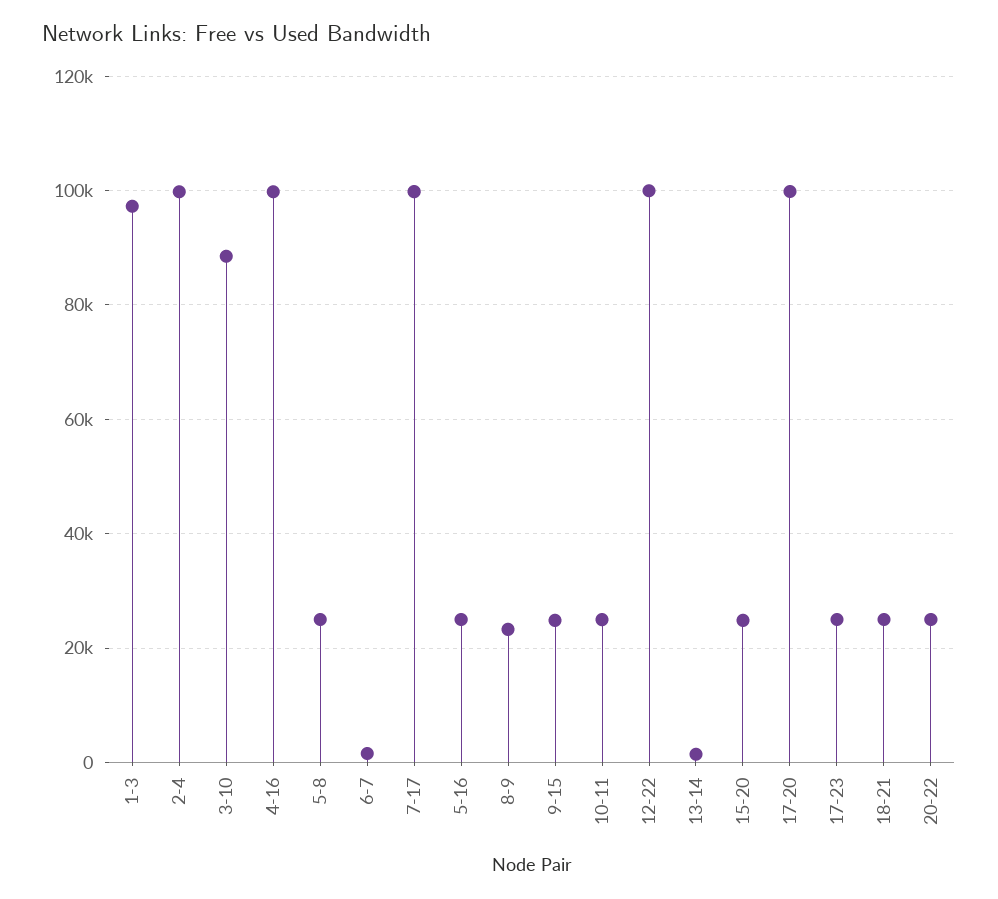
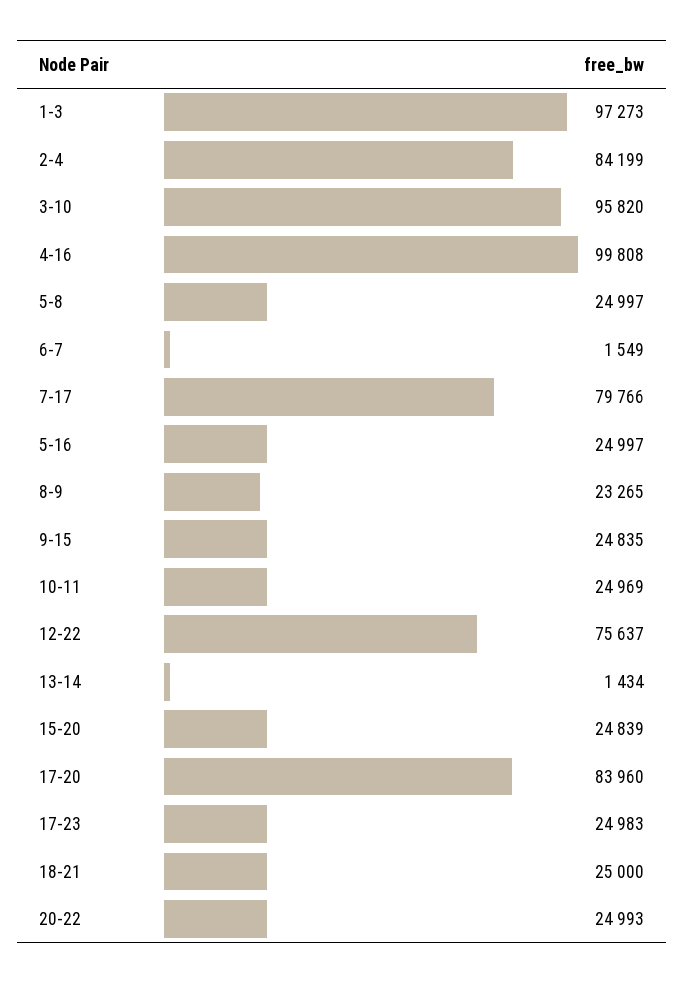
2-4: 100000 -> 84199
3-10: 88000 -> 95820
7-17: 100000 -> 79766
12-22: 100000 -> 75637
17-20: 100000 -> 83960

